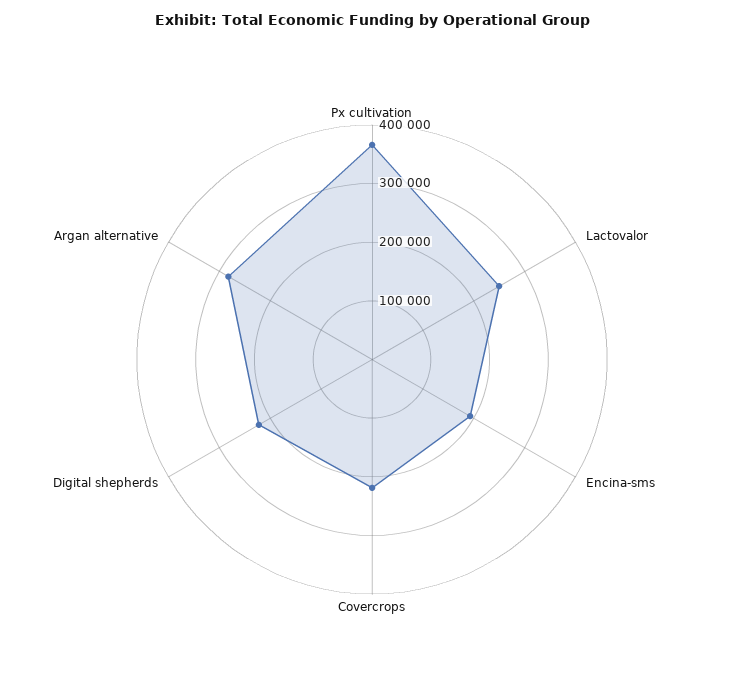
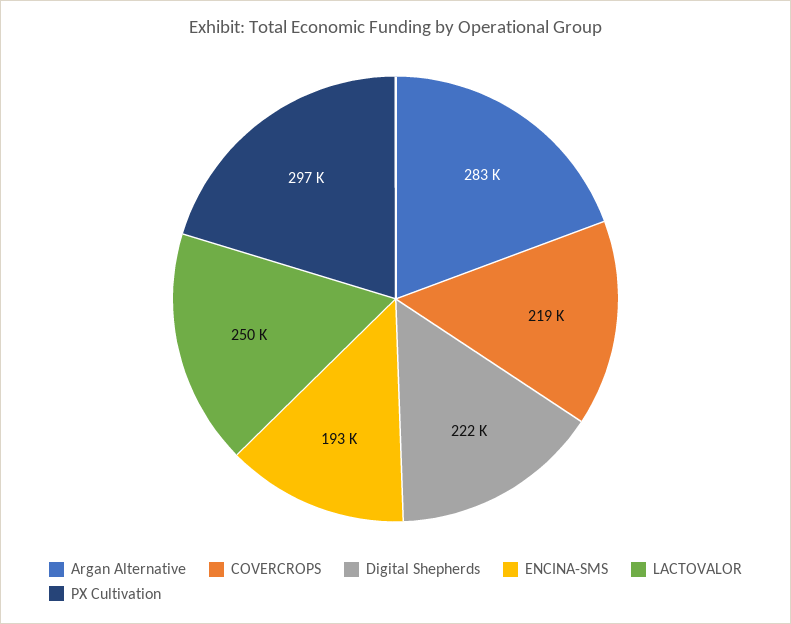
Px cultivation: 360000 -> 297000

